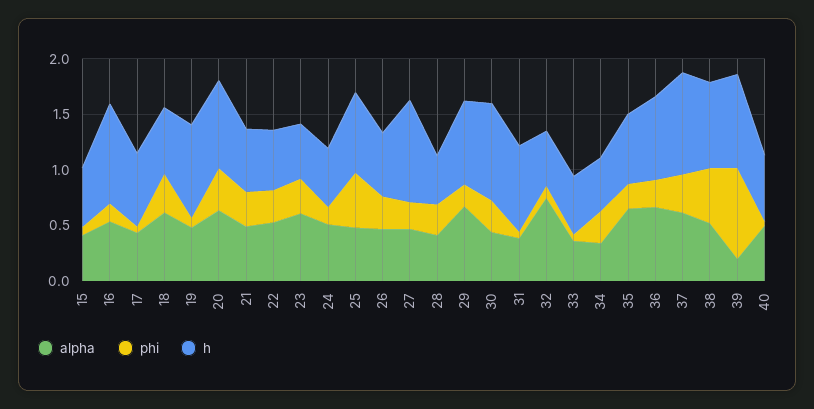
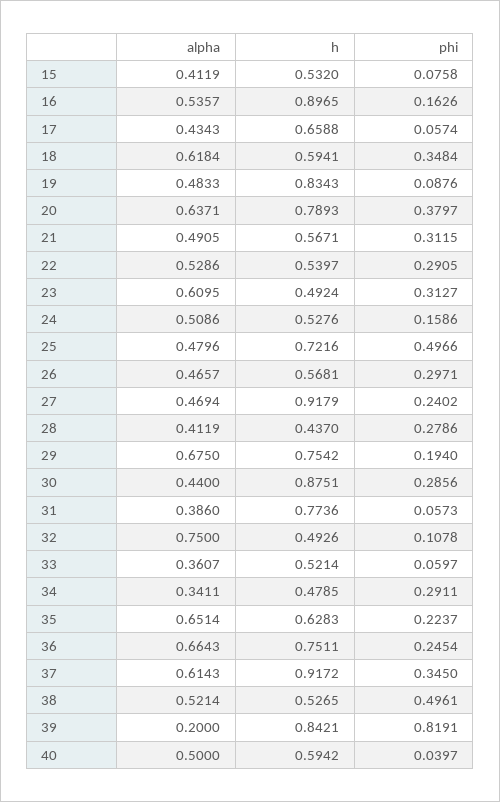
h, 38: 0.8 -> 0.5265

